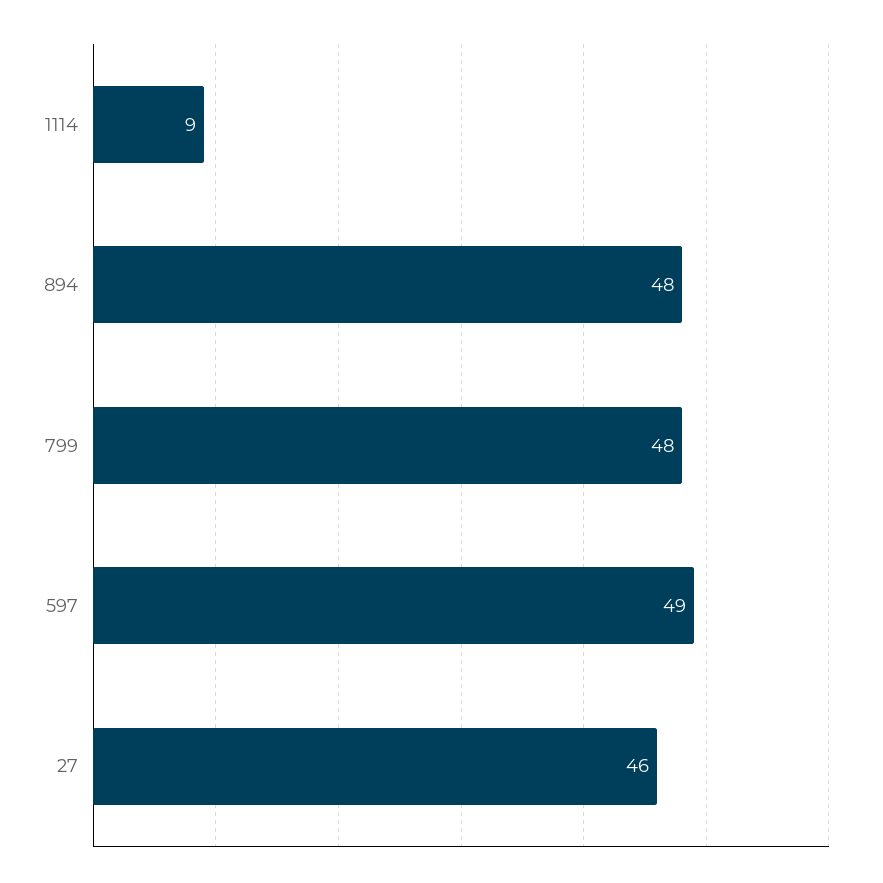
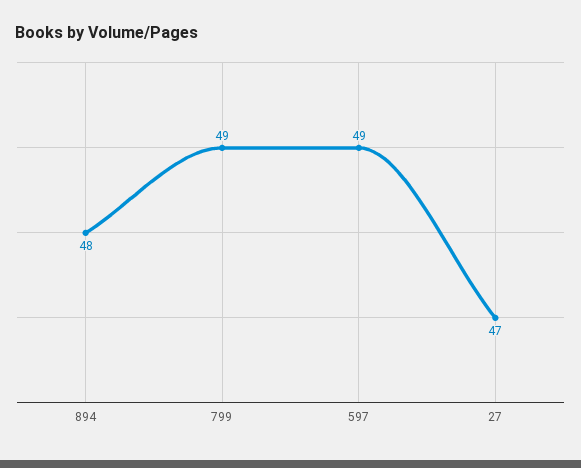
1114: 9 -> none
799: 48 -> 49
27: 46 -> 47

